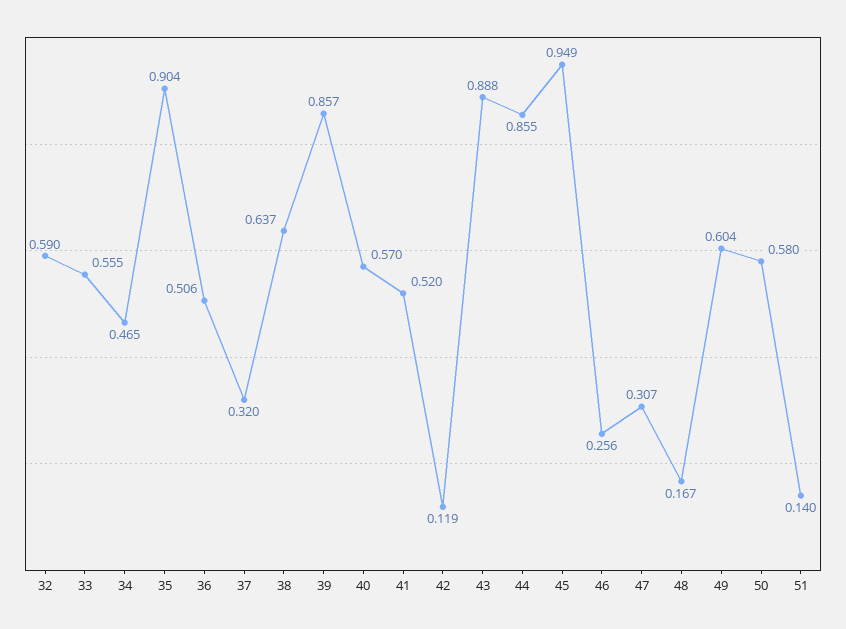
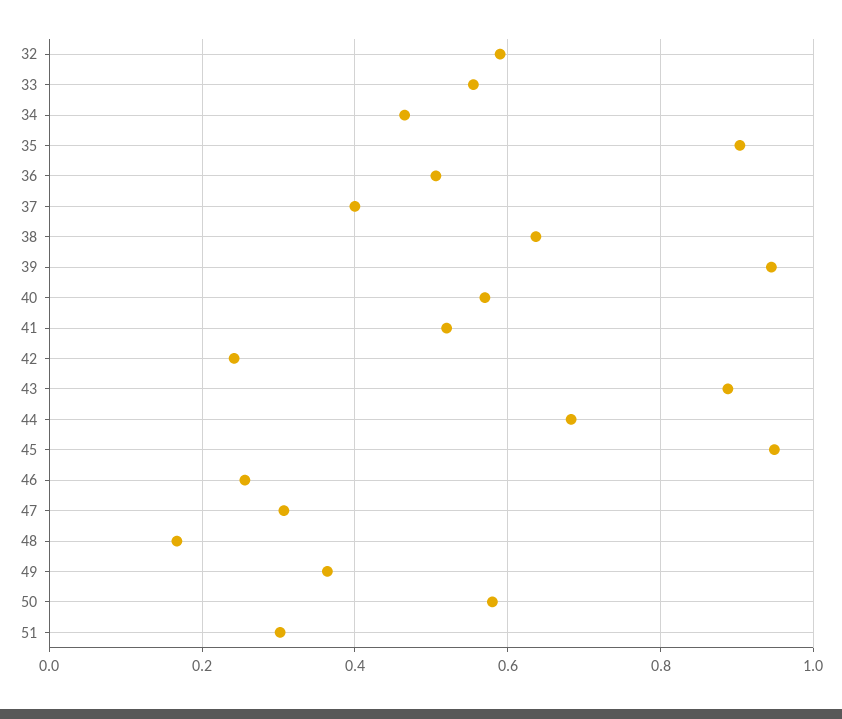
37: 0.32 -> 0.4
39: 0.857 -> 0.94
42: 0.119 -> 0.24
44: 0.855 -> 0.68
49: 0.604 -> 0.36
51: 0.14 -> 0.3

